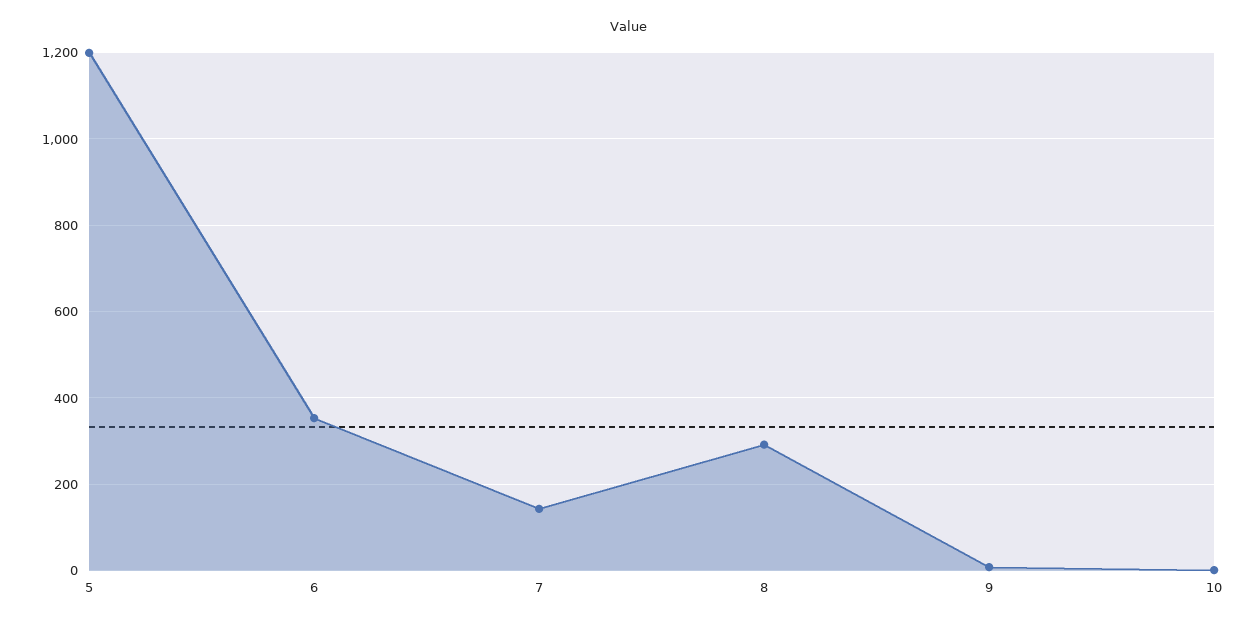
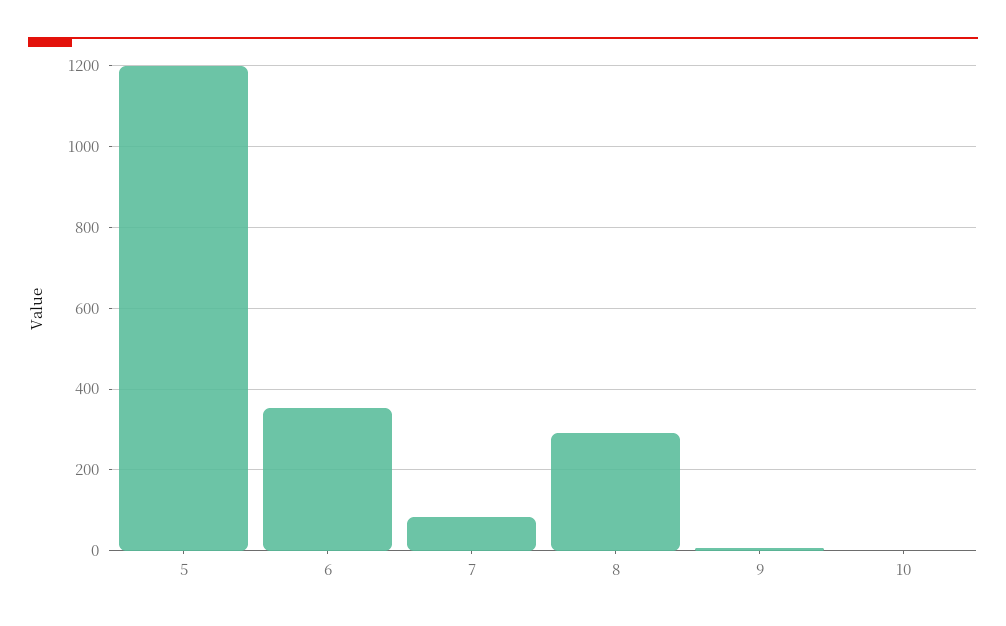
7: 140 -> 80

